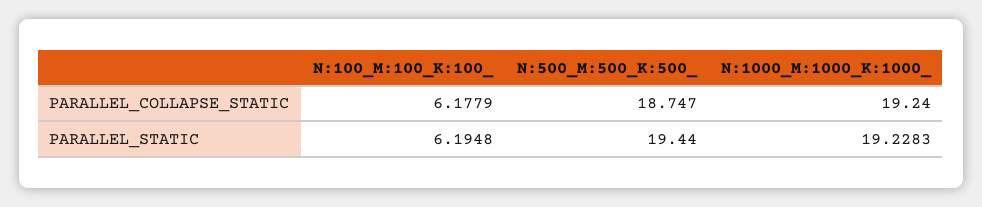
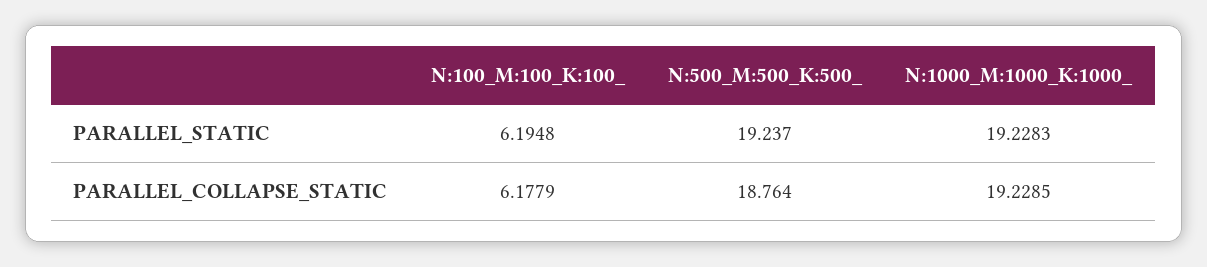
N:500_M:500_K:500_, PARALLEL_COLLAPSE_STATIC: 18.747 -> 18.764
N:1000_M:1000_K:1000_, PARALLEL_COLLAPSE_STATIC: 19.24 -> 19.2285
N:500_M:500_K:500_, PARALLEL_STATIC: 19.44 -> 19.237

